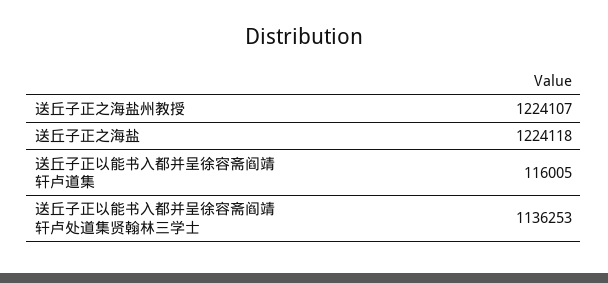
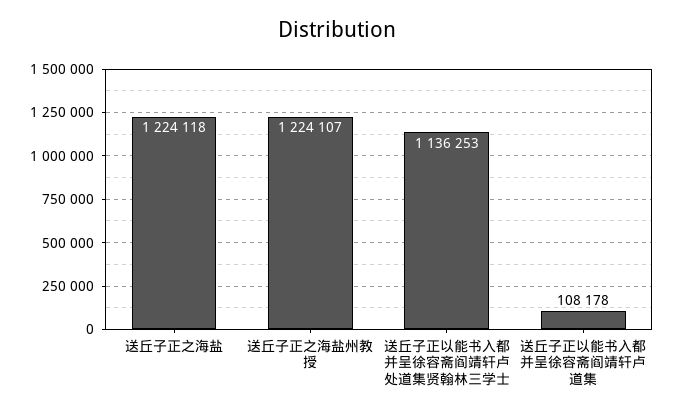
送丘子正以能书入都并呈徐容斋阎靖轩卢道集: 116005 -> 108178

